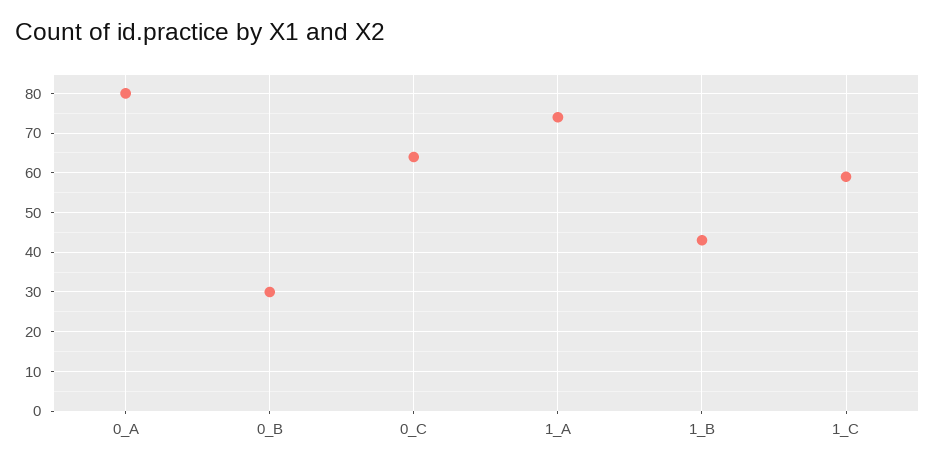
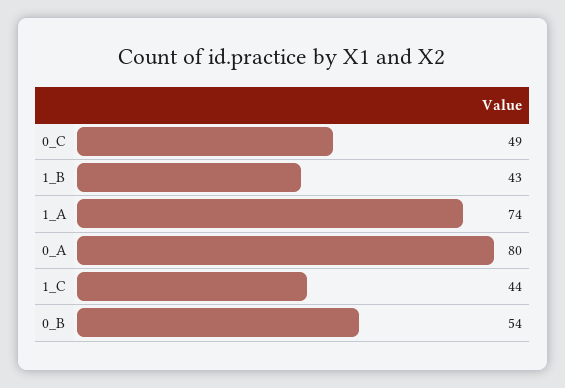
0_B: 30 -> 54
0_C: 65 -> 49
1_C: 60 -> 44

